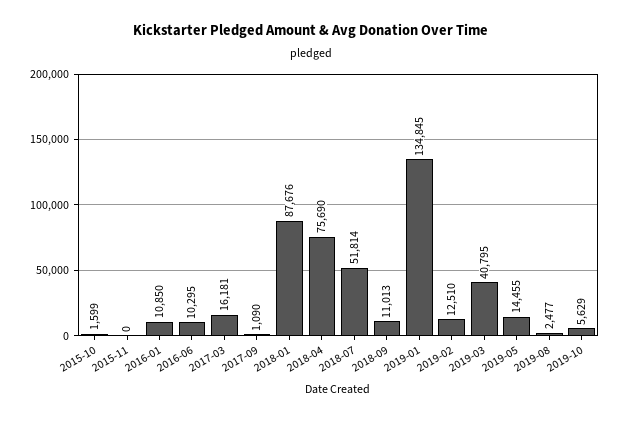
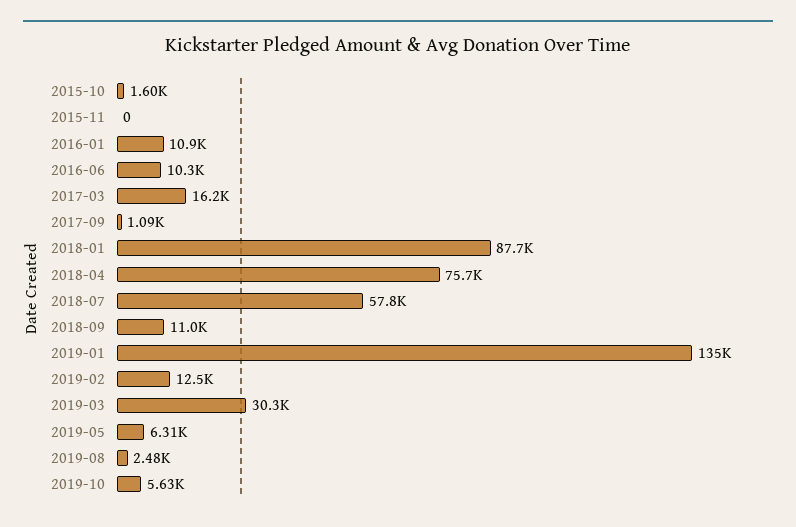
2018-07: 51814 -> 57800
2019-03: 40795 -> 30300
2019-05: 14455 -> 6310

